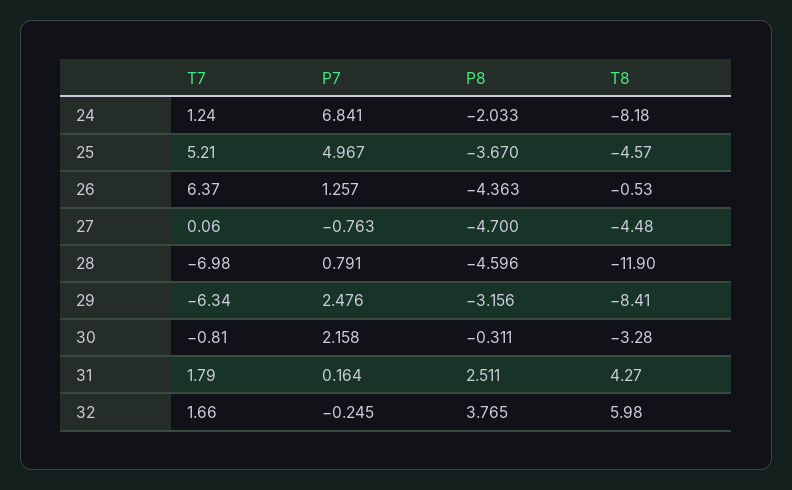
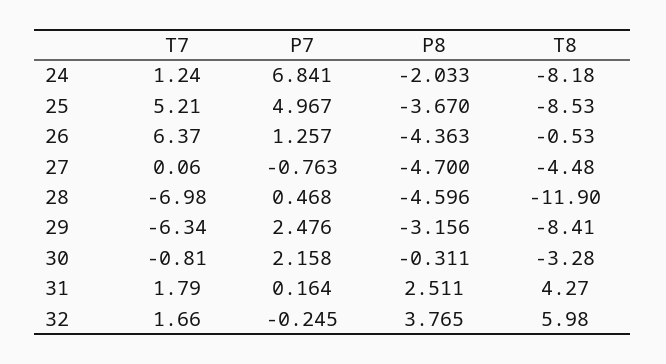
T8, 25: -4.57 -> -8.53
P7, 28: 0.791 -> 0.468

